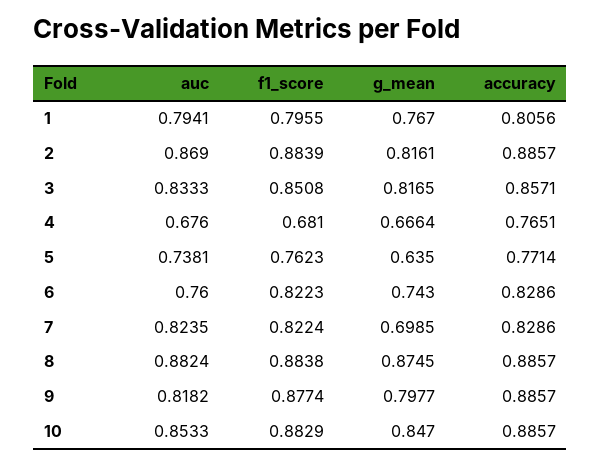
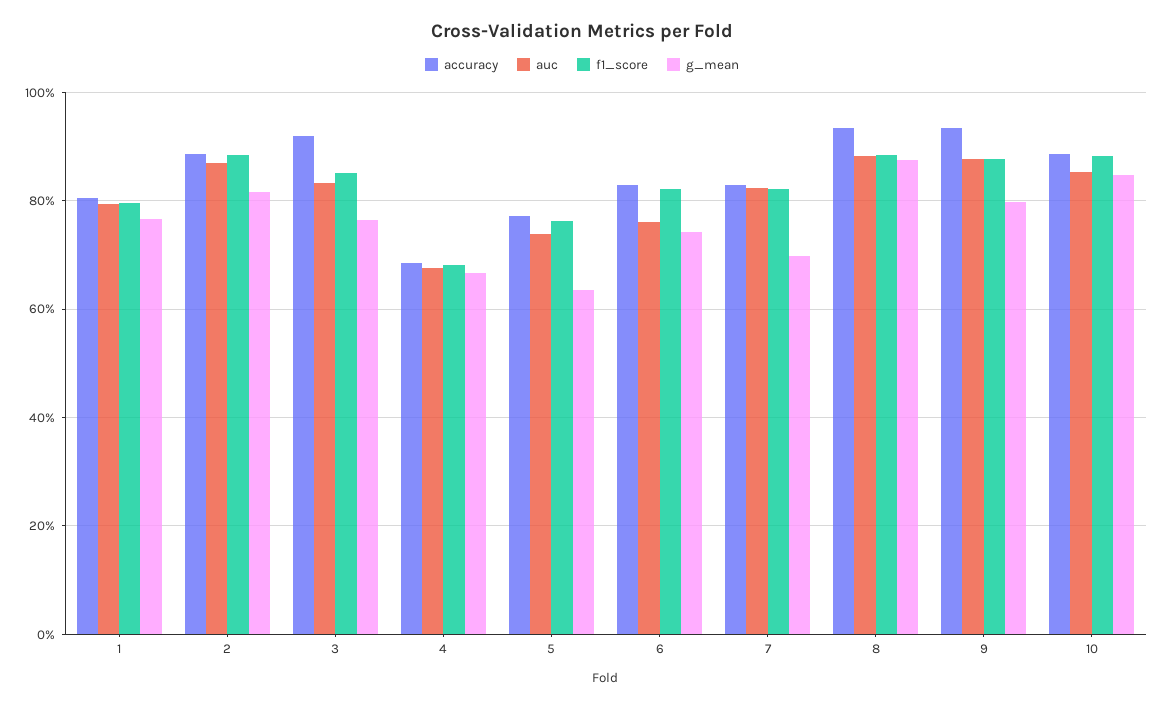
g_mean, 3: 0.8165 -> 0.76
accuracy, 3: 0.8571 -> 0.92
accuracy, 4: 0.7651 -> 0.68
accuracy, 8: 0.8857 -> 0.94
auc, 9: 0.8182 -> 0.88
accuracy, 9: 0.8857 -> 0.94

